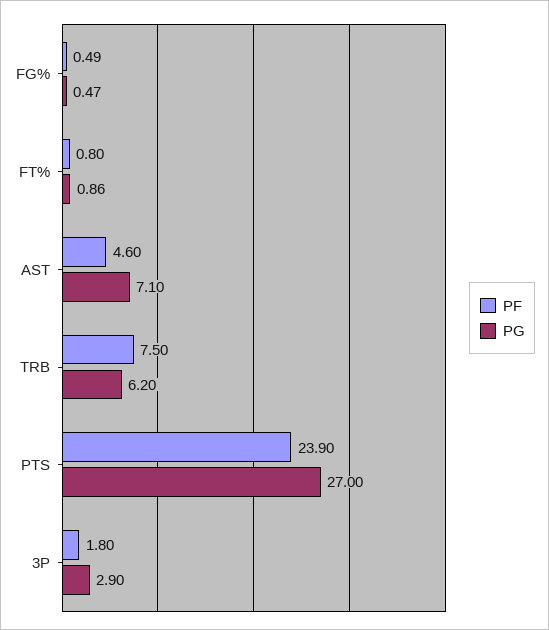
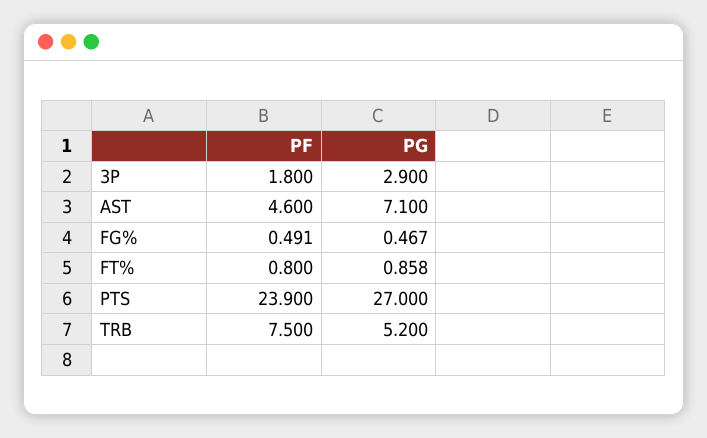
PG, TRB: 6.2 -> 5.2

